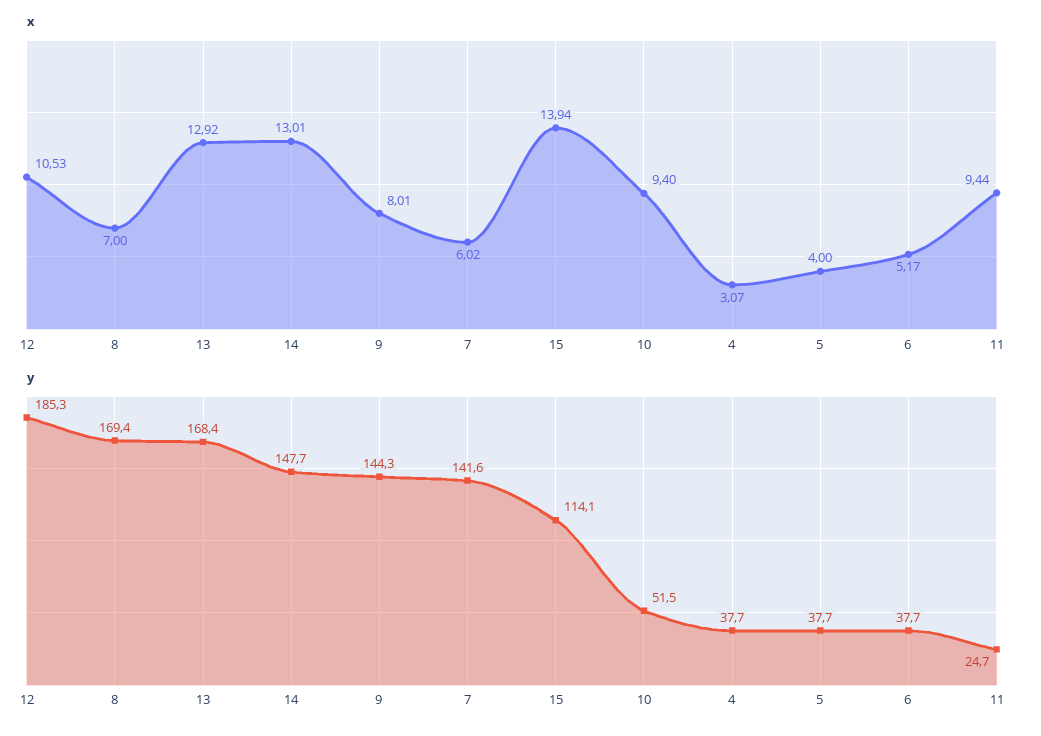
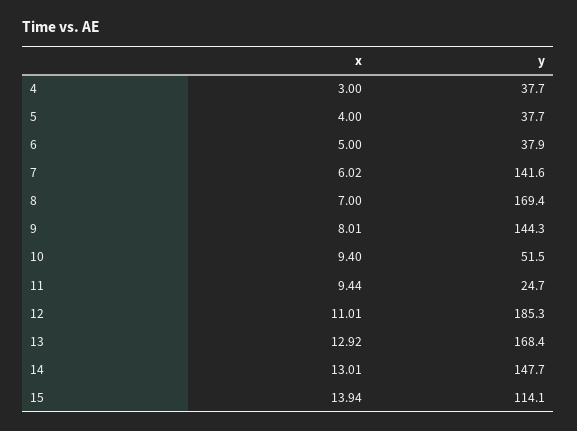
x, 12: 10.53 -> 11.01
x, 4: 3.07 -> 3
x, 6: 5.17 -> 5
y, 6: 37.7 -> 37.9

